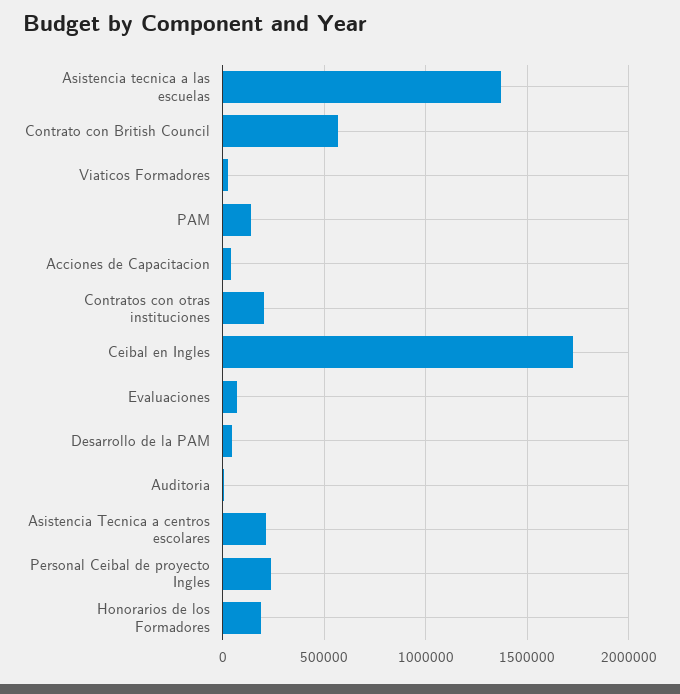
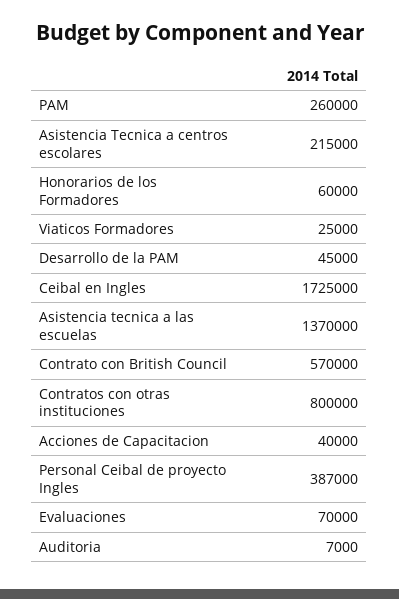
PAM: 150000 -> 260000
Contratos con otras instituciones: 200000 -> 800000
Personal Ceibal de proyecto Ingles: 250000 -> 387000
Honorarios de los Formadores: 200000 -> 60000

